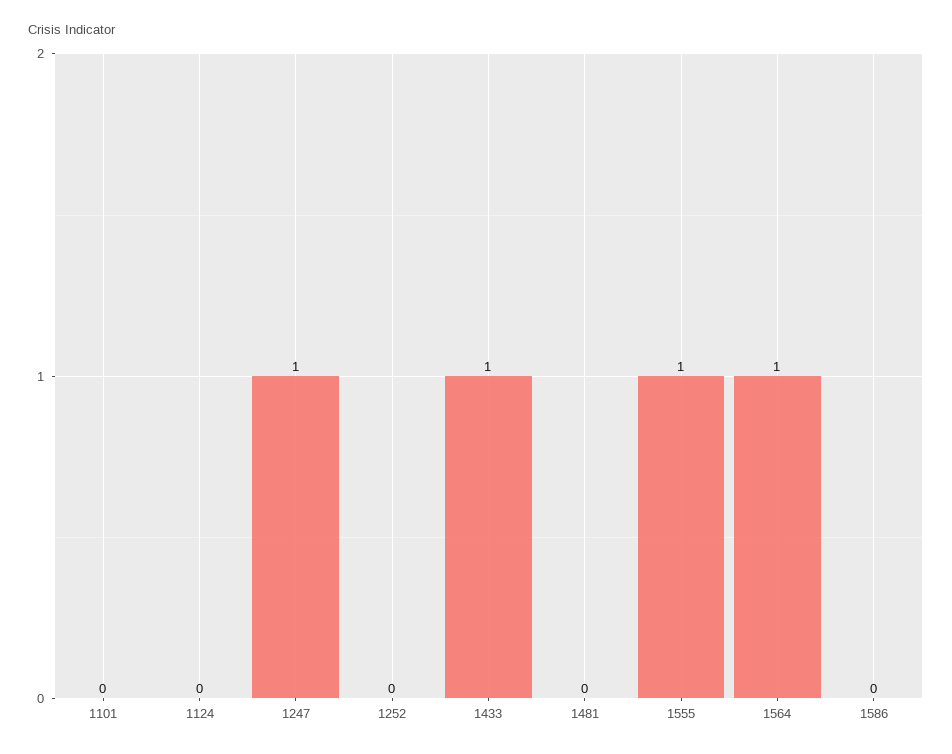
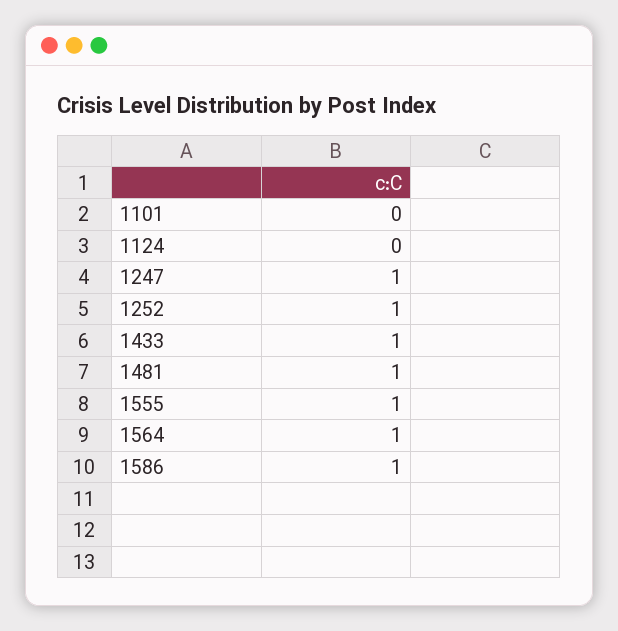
1252: 0 -> 1
1481: 0 -> 1
1586: 0 -> 1

